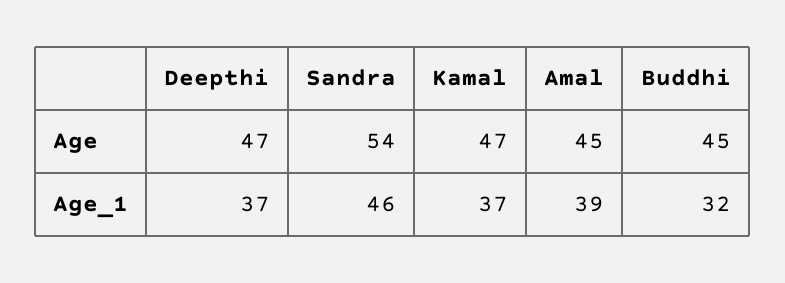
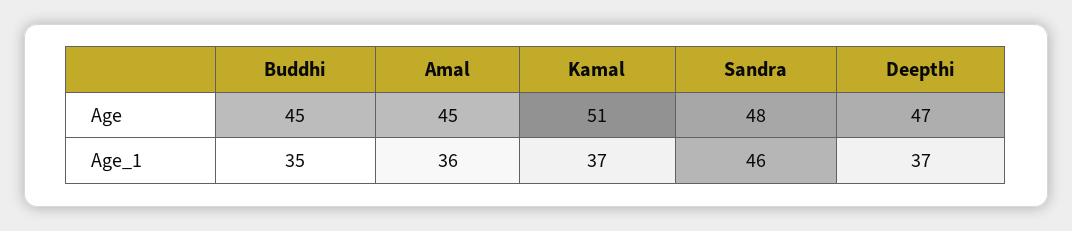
Sandra, Age: 54 -> 48
Kamal, Age: 47 -> 51
Amal, Age_1: 39 -> 36
Buddhi, Age_1: 32 -> 35

